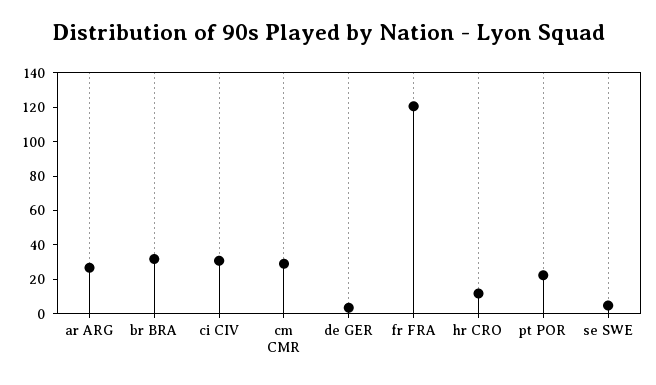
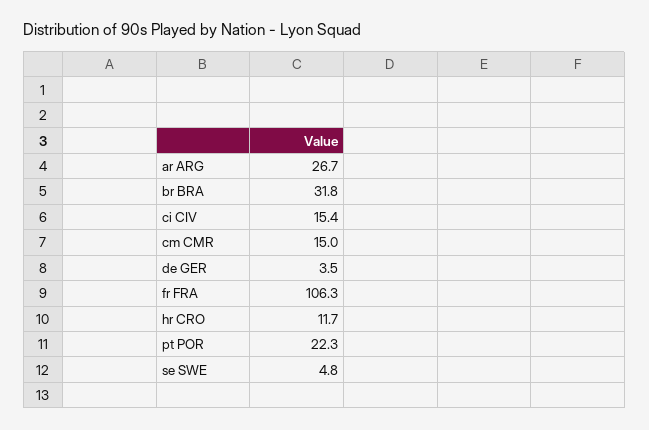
ci CIV: 30 -> 15.4
cm CMR: 30 -> 15
fr FRA: 120 -> 106.3

